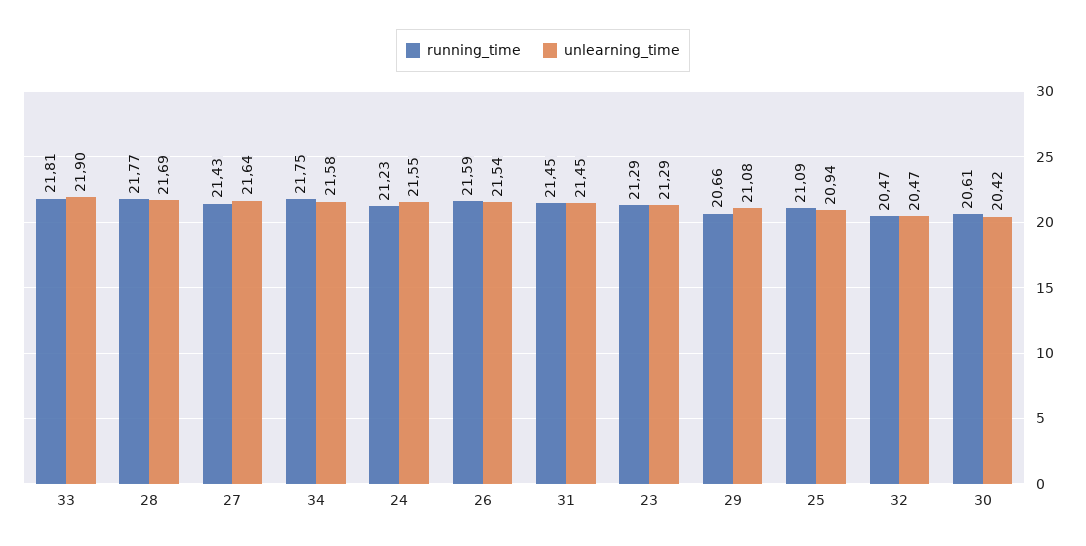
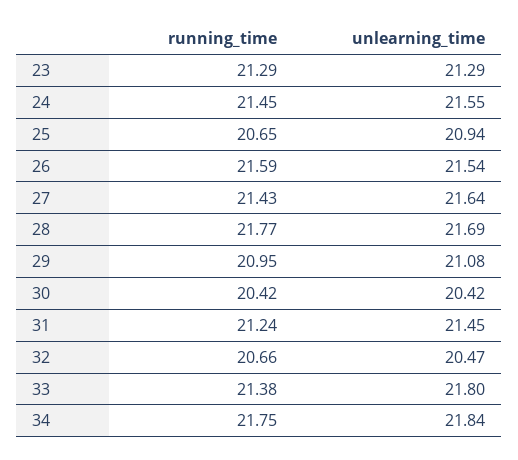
running_time, 33: 21.81 -> 21.38
unlearning_time, 33: 21.9 -> 21.8
unlearning_time, 34: 21.58 -> 21.84
running_time, 24: 21.23 -> 21.45
running_time, 31: 21.45 -> 21.24
running_time, 29: 20.66 -> 20.95
running_time, 25: 21.09 -> 20.65
running_time, 32: 20.47 -> 20.66
running_time, 30: 20.61 -> 20.42

